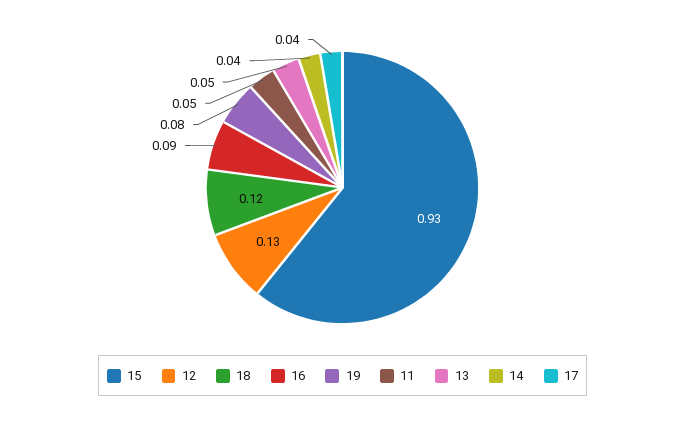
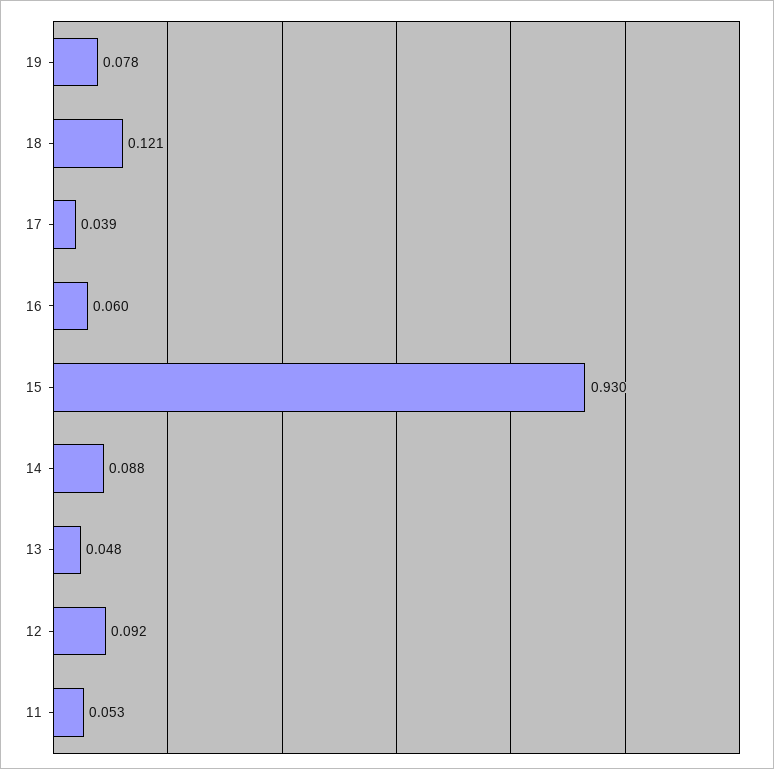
12: 0.13 -> 0.092
16: 0.09 -> 0.06
14: 0.04 -> 0.088

